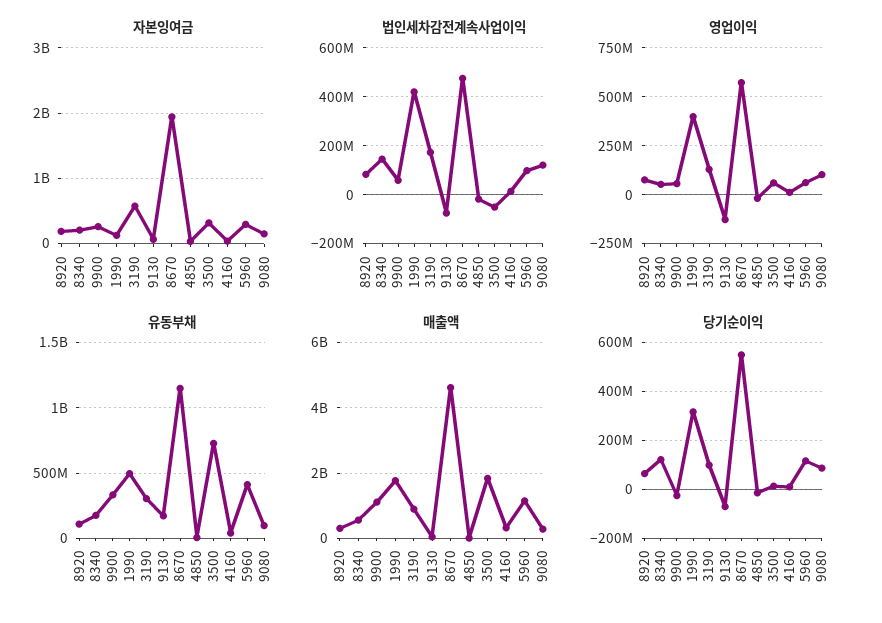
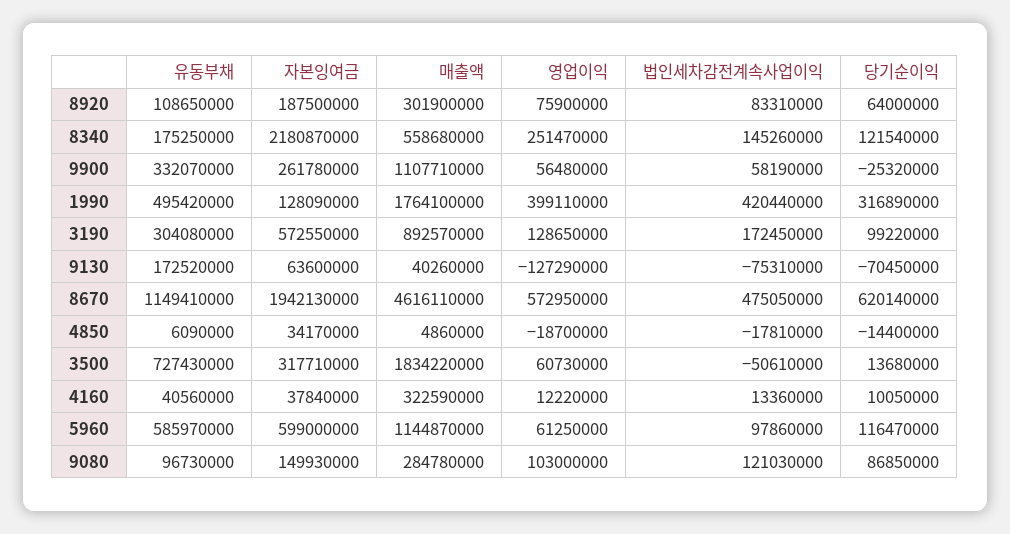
자본잉여금, 8340: 200000000 -> 2180870000
자본잉여금, 5960: 300000000 -> 599000000
영업이익, 8340: 50000000 -> 251470000
유동부채, 5960: 400000000 -> 585970000
당기순이익, 8670: 550000000 -> 620140000

